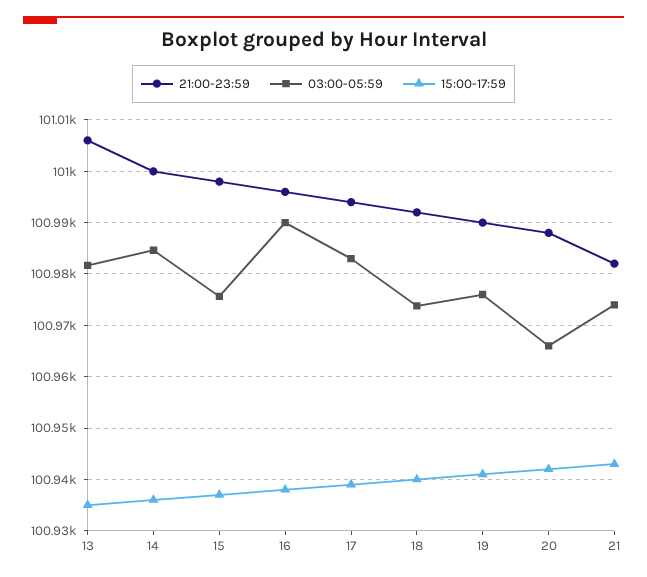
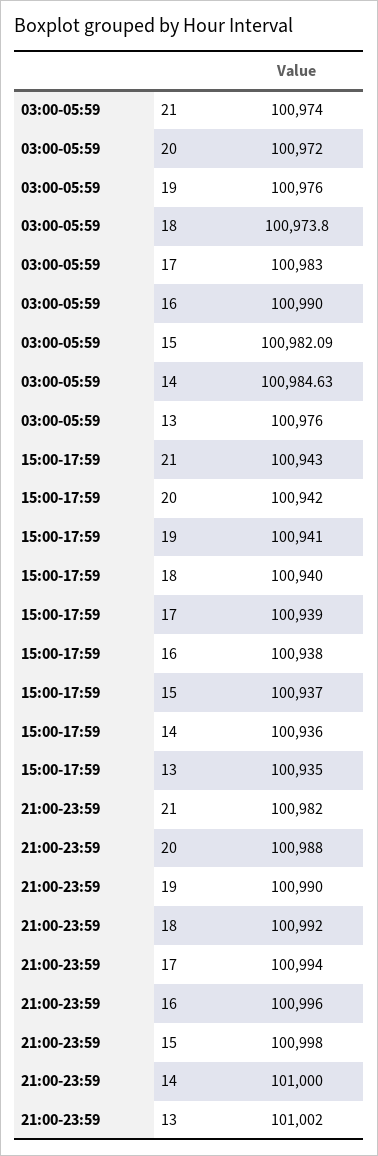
21:00-23:59, 13: 101006 -> 101002
03:00-05:59, 13: 100982 -> 100976
03:00-05:59, 15: 100976 -> 100982.09
03:00-05:59, 20: 100966 -> 100972

